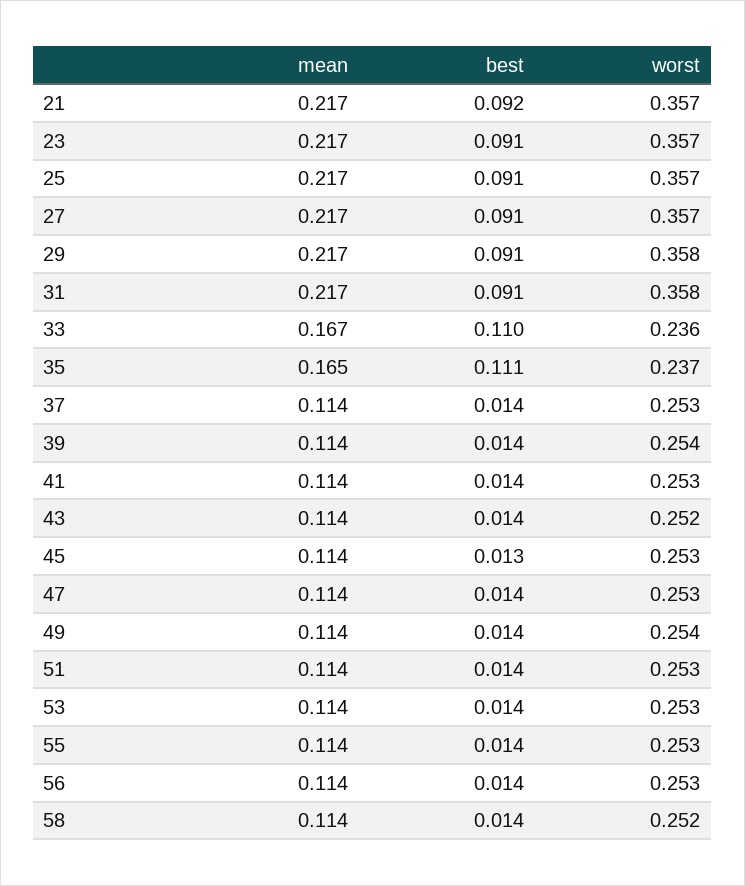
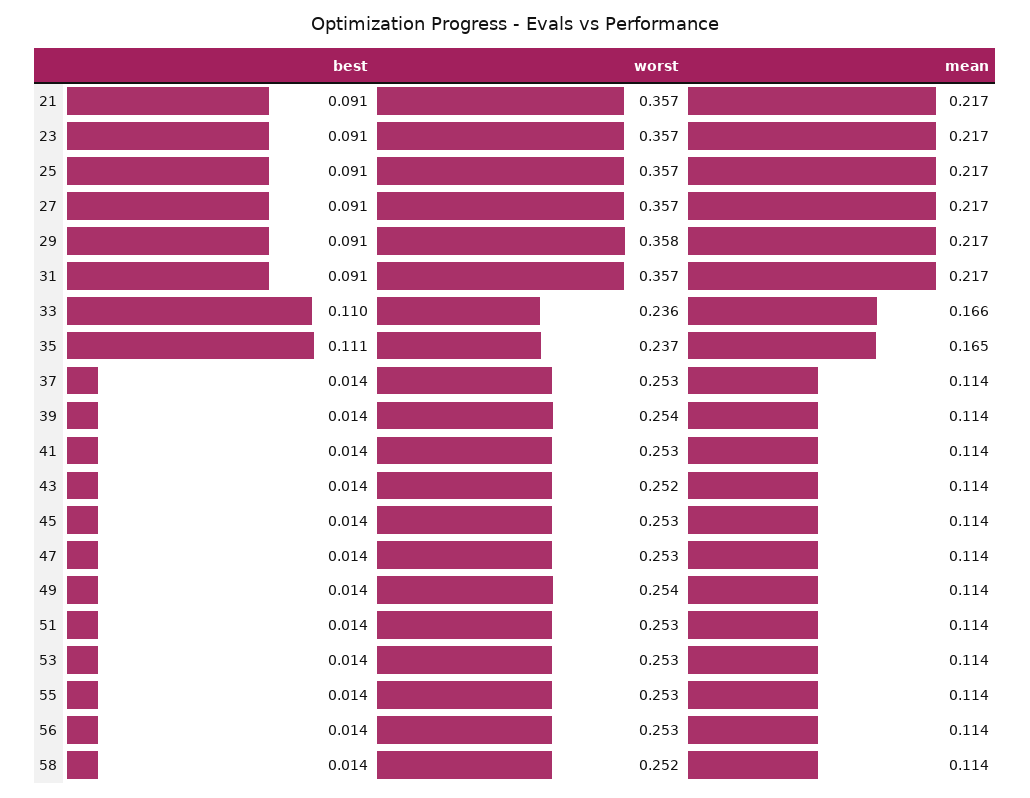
best, 21: 0.092 -> 0.091
worst, 31: 0.358 -> 0.357
mean, 33: 0.167 -> 0.166
best, 45: 0.013 -> 0.014

